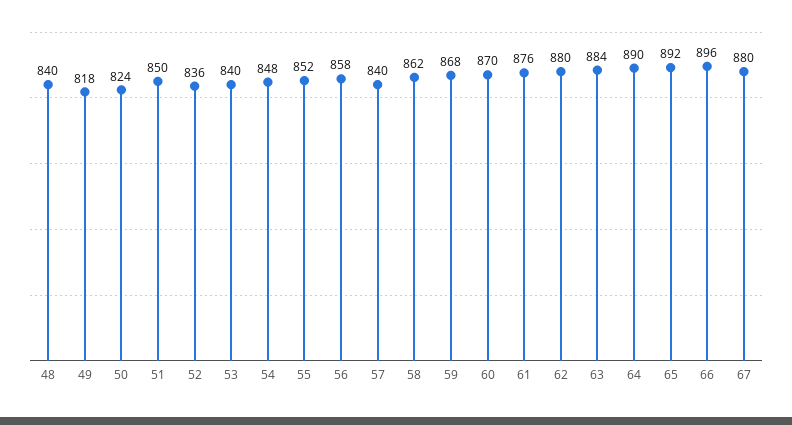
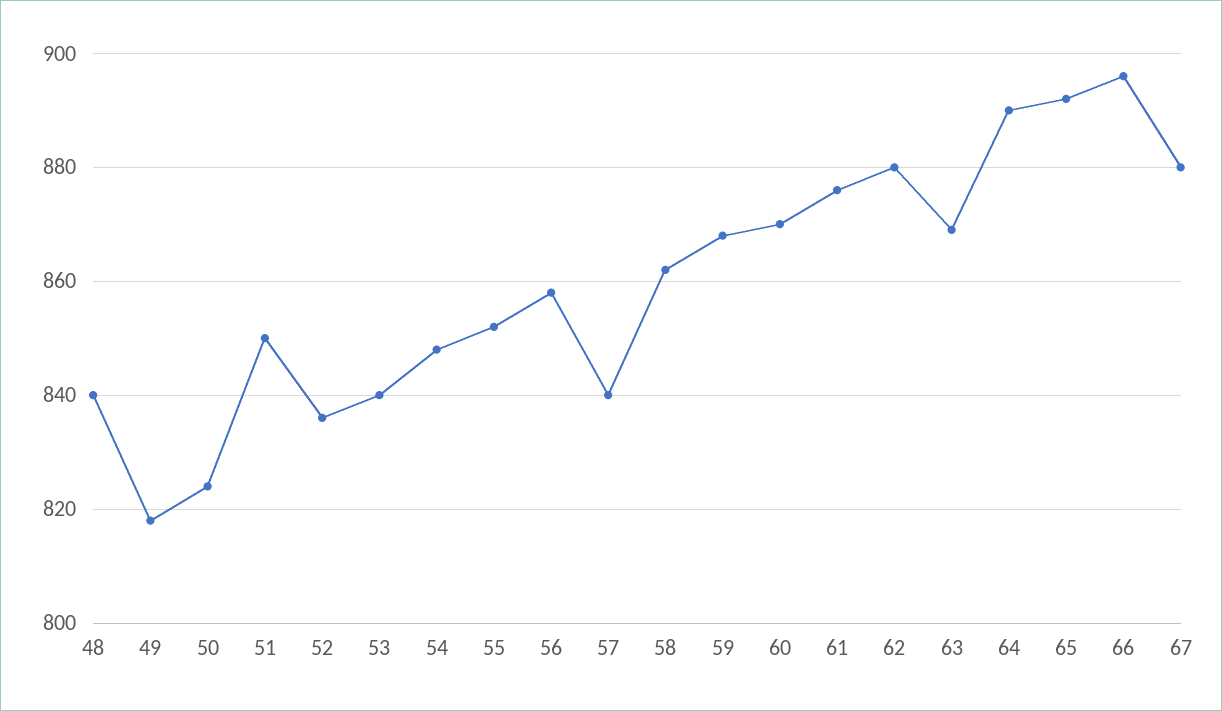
63: 884 -> 870

